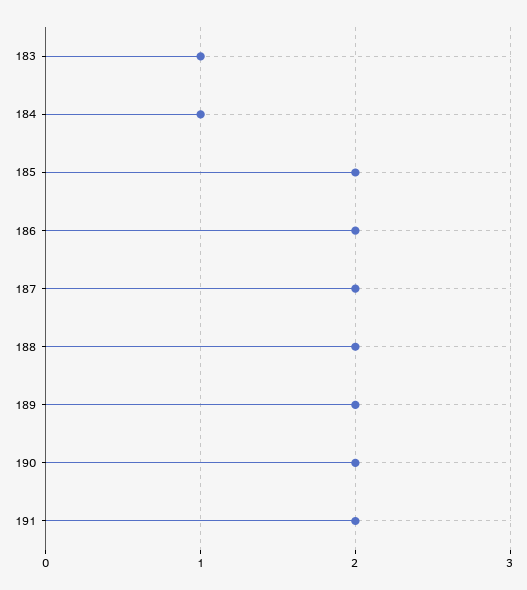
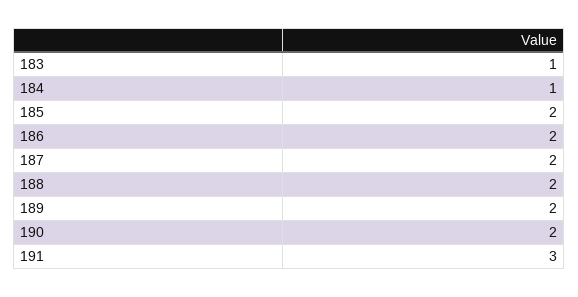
191: 2 -> 3

